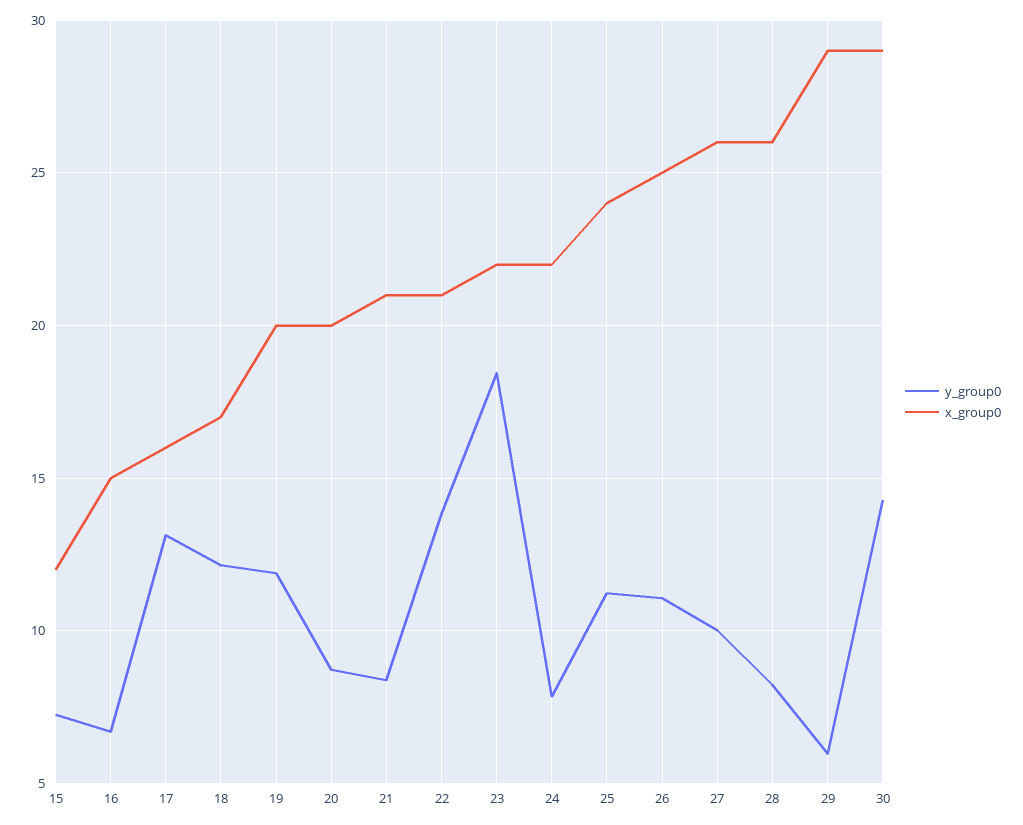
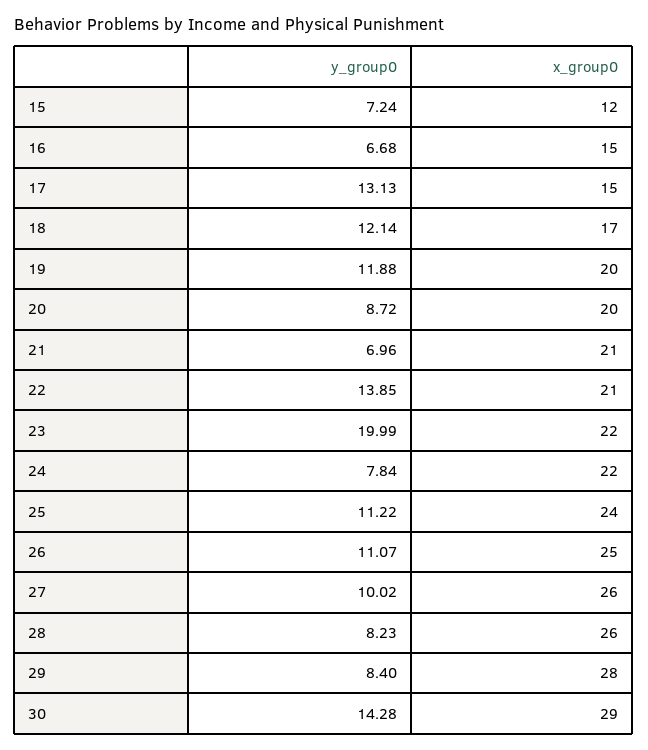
x_group0, 17: 16 -> 15
y_group0, 21: 8.5 -> 6.96
y_group0, 23: 18.5 -> 19.99
y_group0, 29: 6 -> 8.4
x_group0, 29: 29 -> 28

